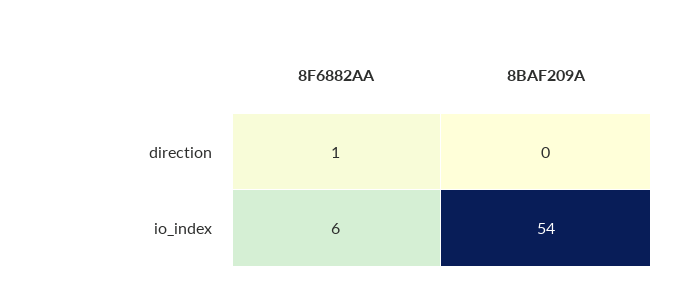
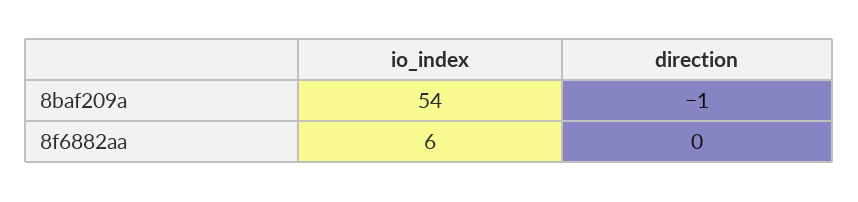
8F6882AA, direction: 1 -> 0
8BAF209A, direction: 0 -> -1

